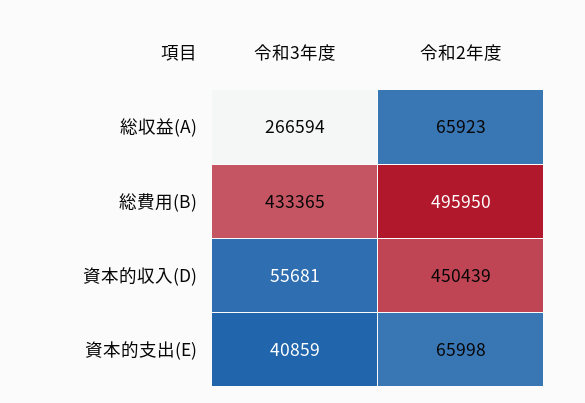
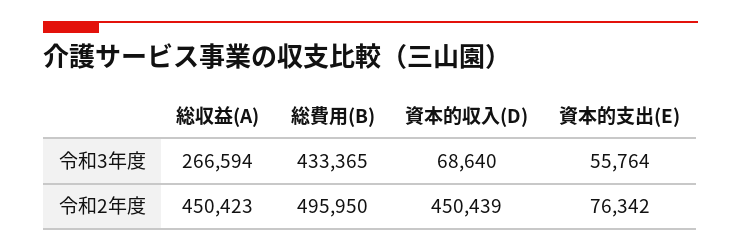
令和2年度, 総収益(A): 65923 -> 450423
令和3年度, 資本的収入(D): 55681 -> 68640
令和3年度, 資本的支出(E): 40859 -> 55764
令和2年度, 資本的支出(E): 65998 -> 76342

